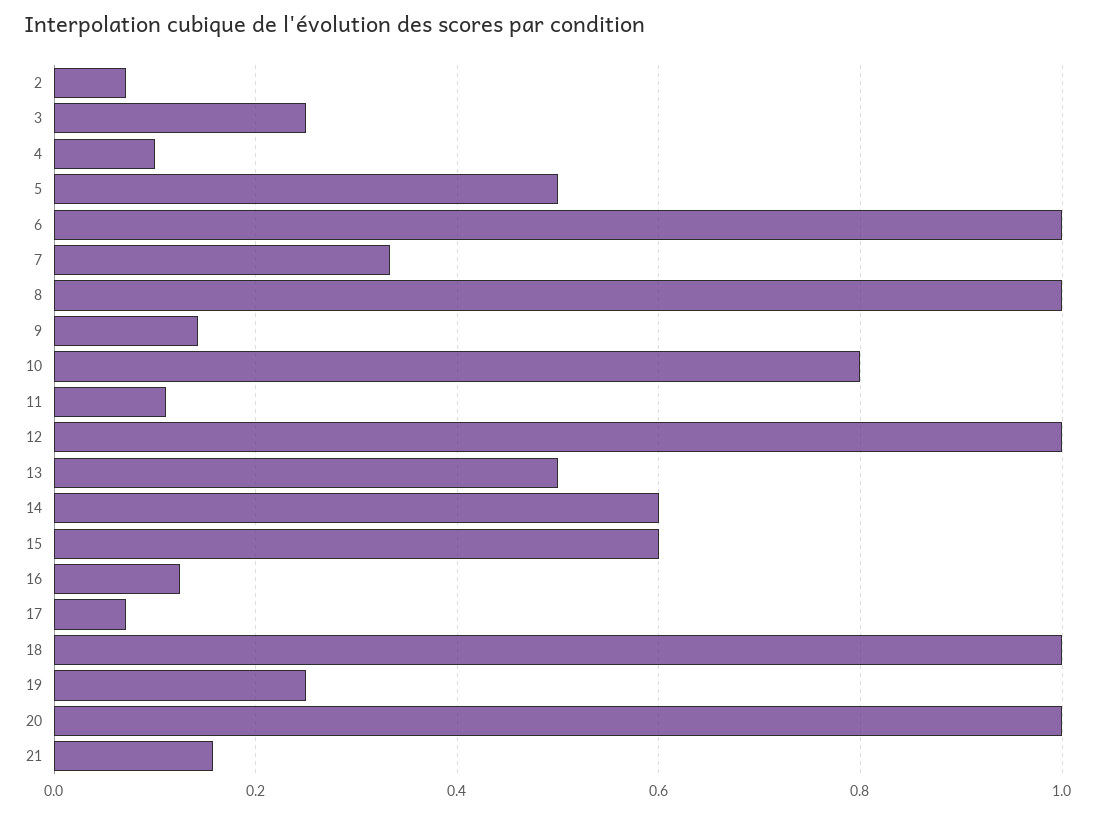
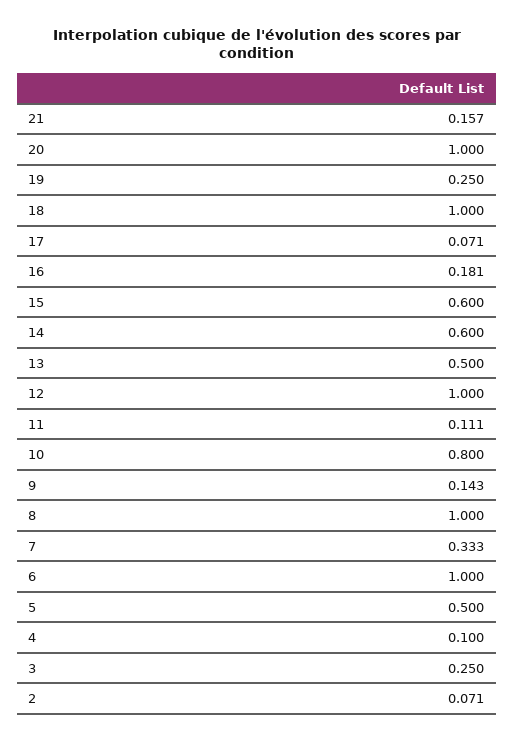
16: 0.12 -> 0.181

